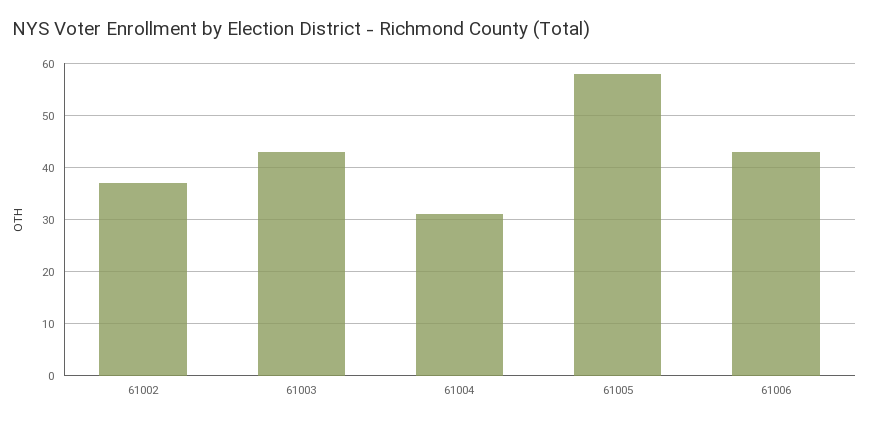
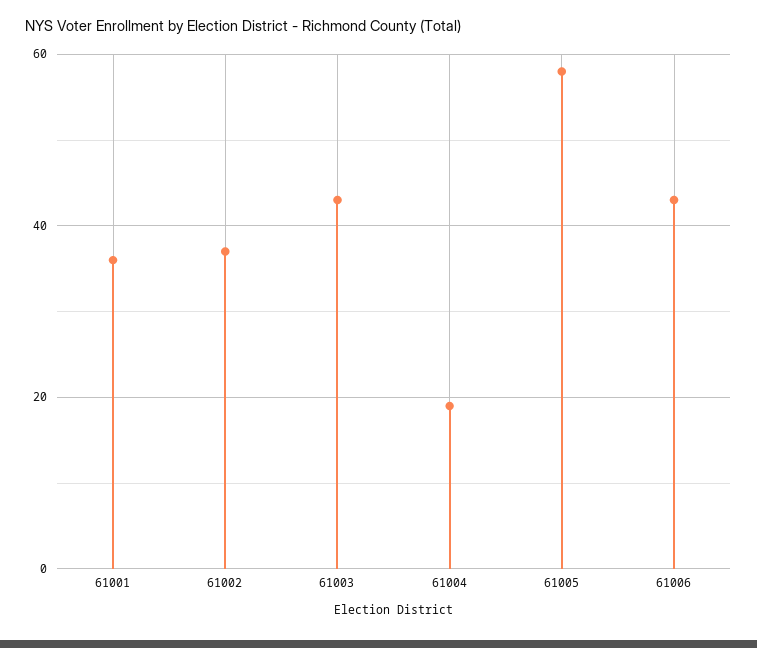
61004: 30 -> 20
61001: none -> 35

